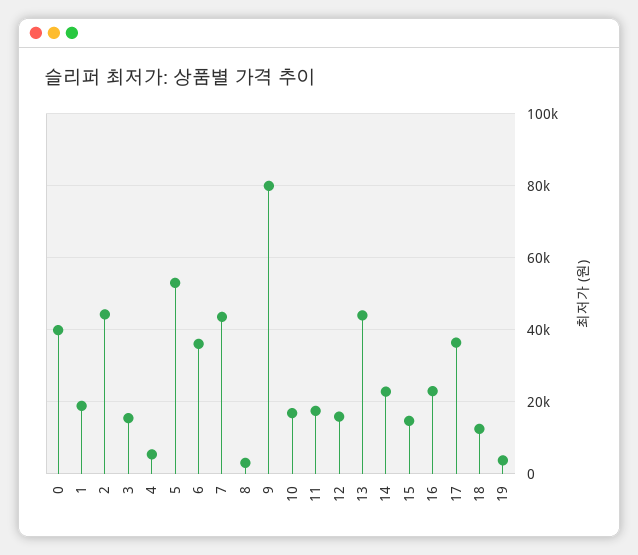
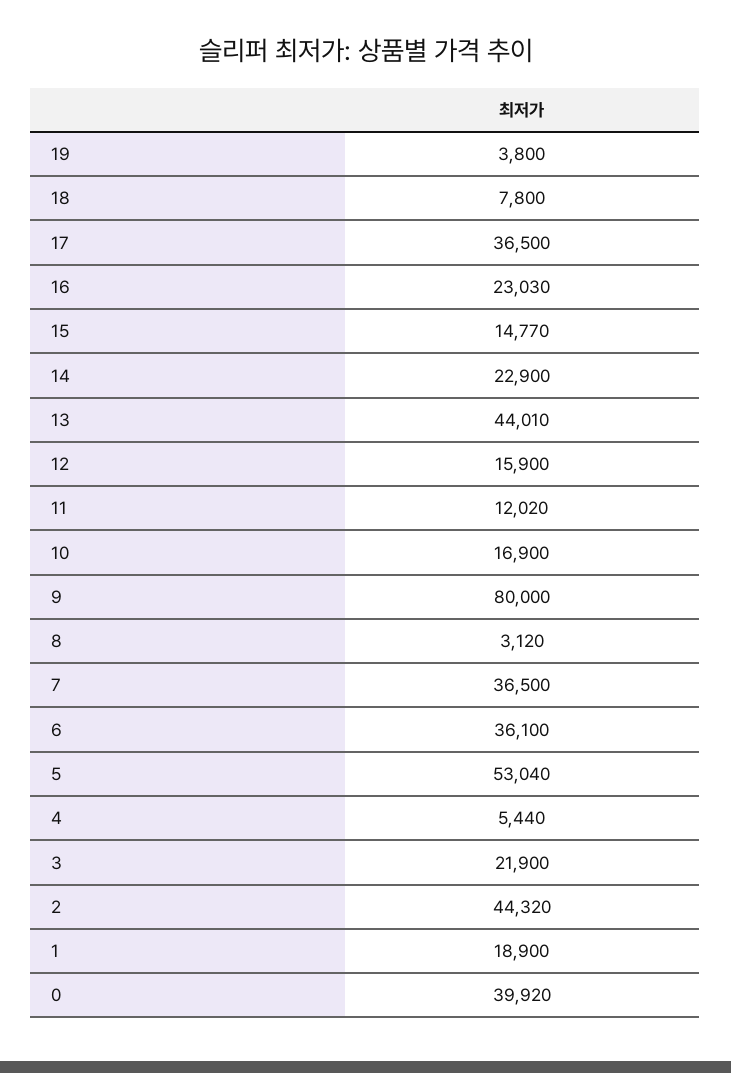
3: 16000 -> 21900
7: 44000 -> 36500
11: 18000 -> 12020
18: 12000 -> 7800

